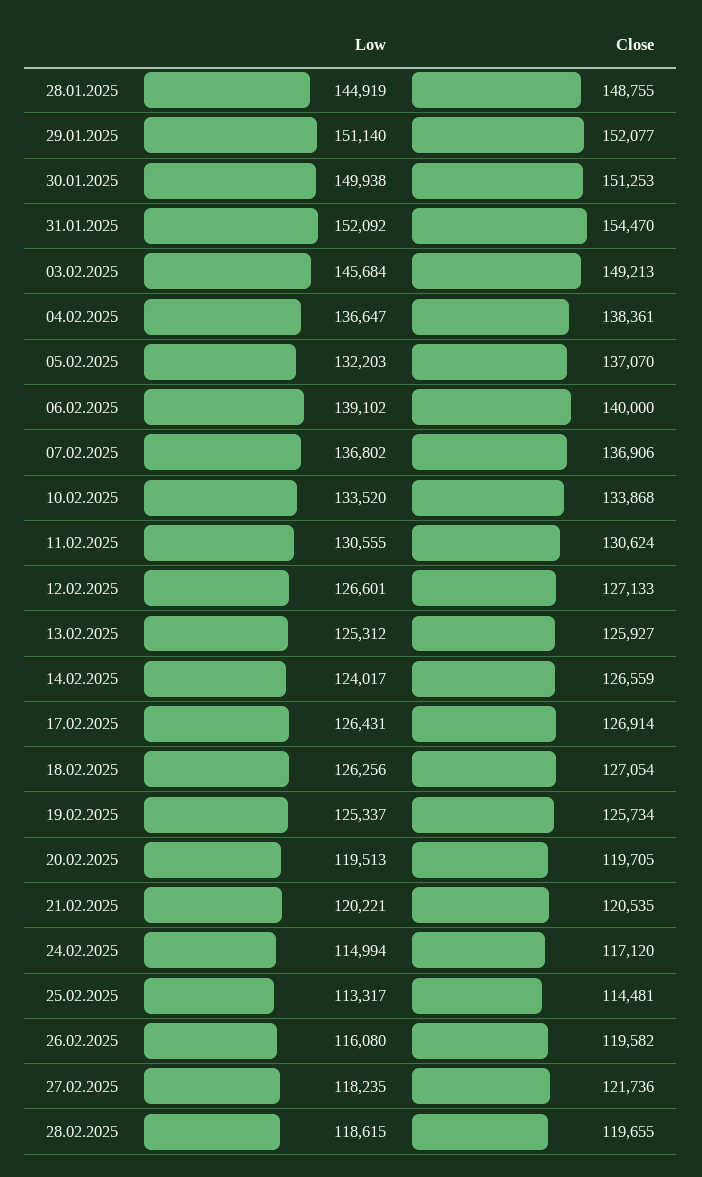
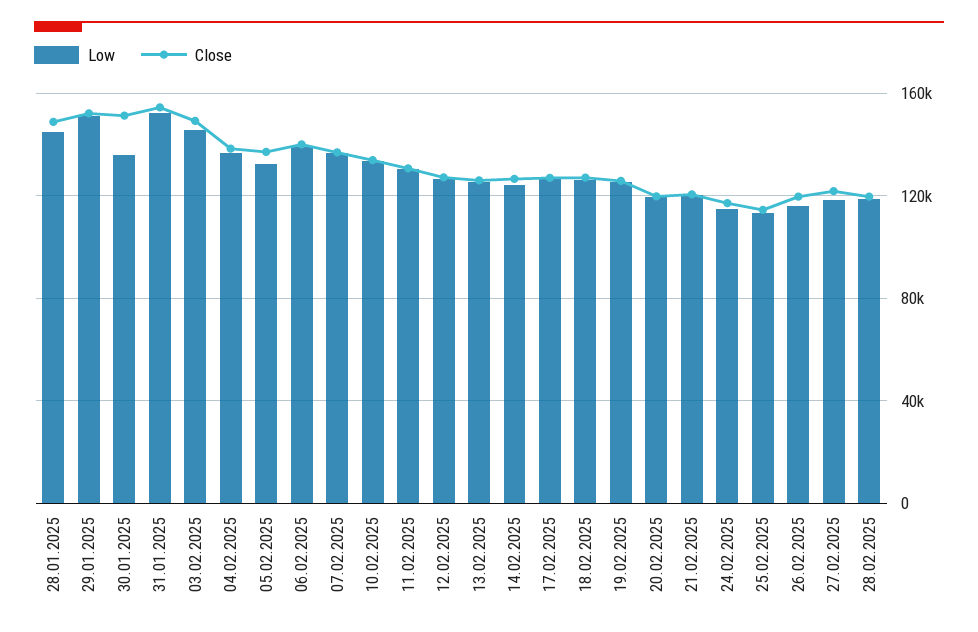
Low, 30.01.2025: 149938 -> 135000

